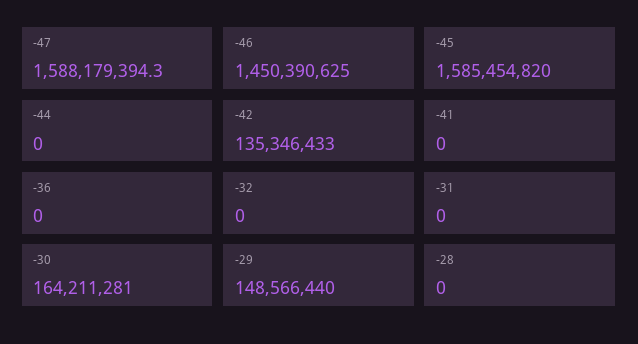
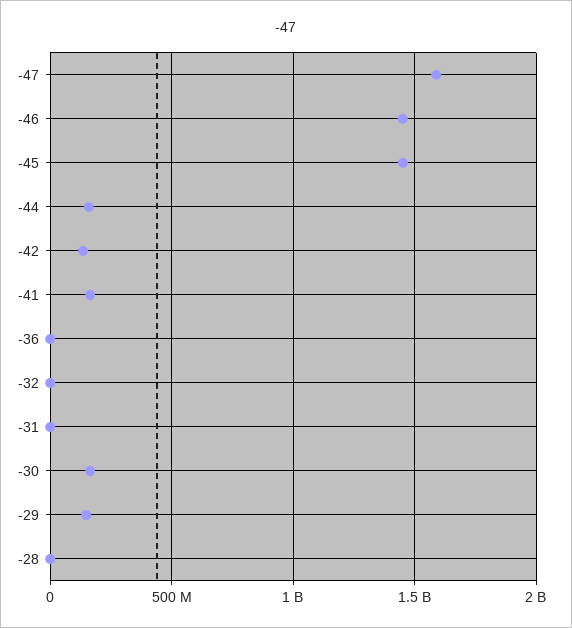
-45: 1585454820 -> 1450000000
-44: 0 -> 150000000
-41: 0 -> 150000000

